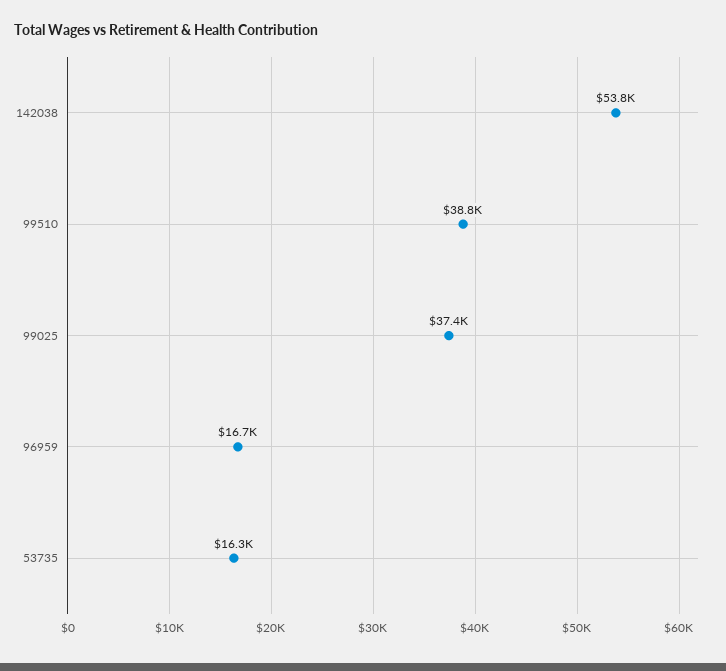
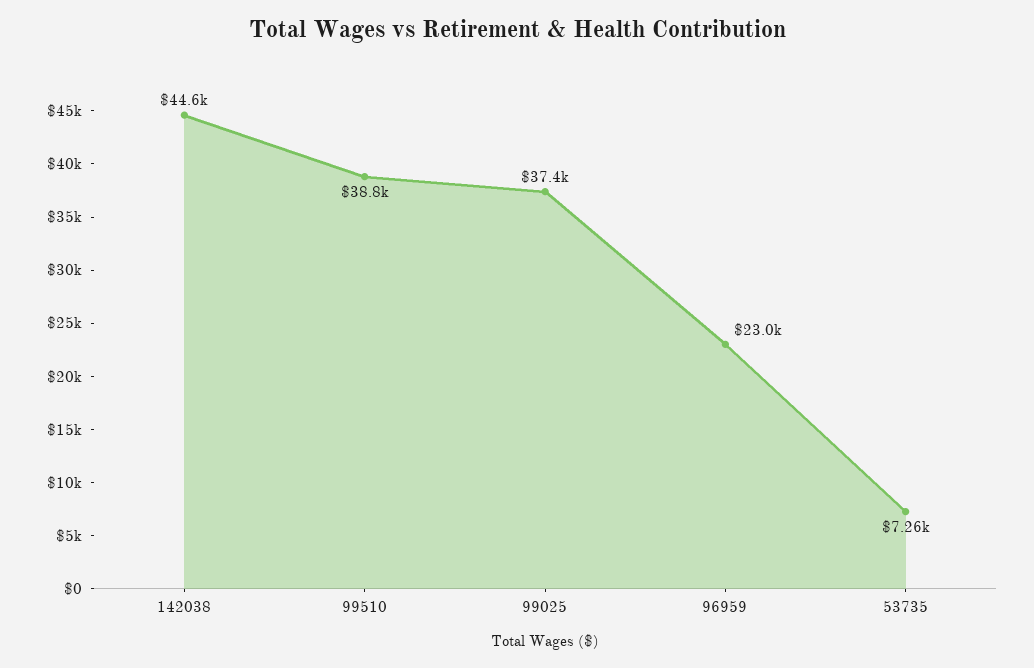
142038: 53800 -> 44600
96959: 16700 -> 23000
53735: 16300 -> 7260

